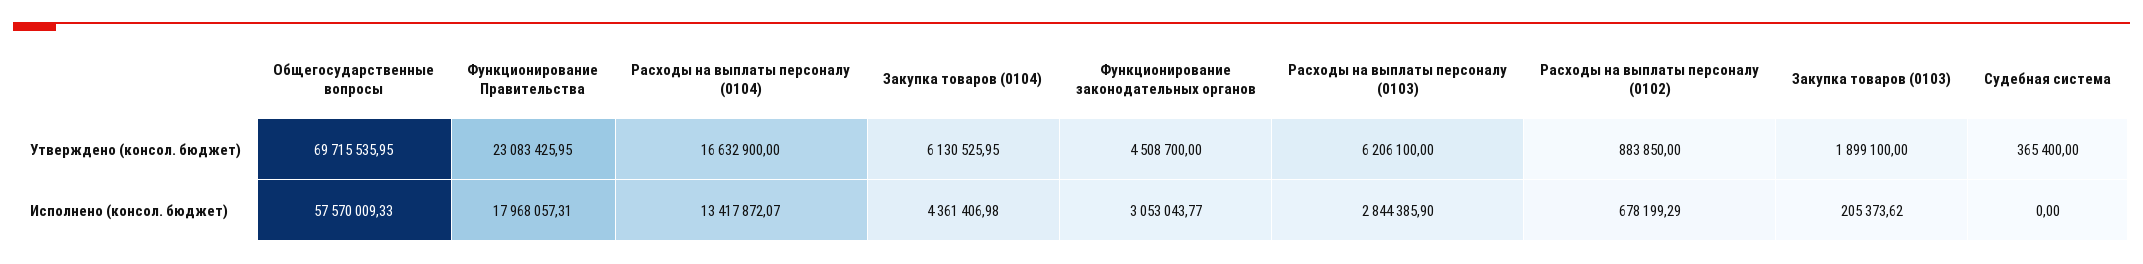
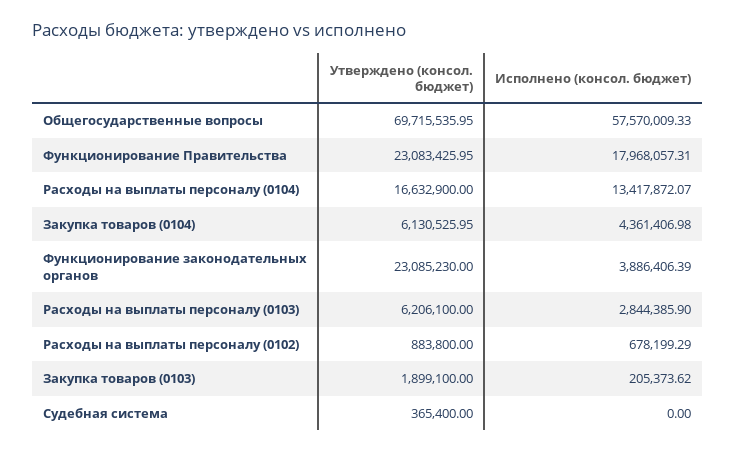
Функционирование законодательных органов, Утверждено (консол. бюджет): 4508700 -> 23085230
Расходы на выплаты персоналу (0102), Утверждено (консол. бюджет): 883850 -> 883800
Функционирование законодательных органов, Исполнено (консол. бюджет): 3053043.77 -> 3886406.39

